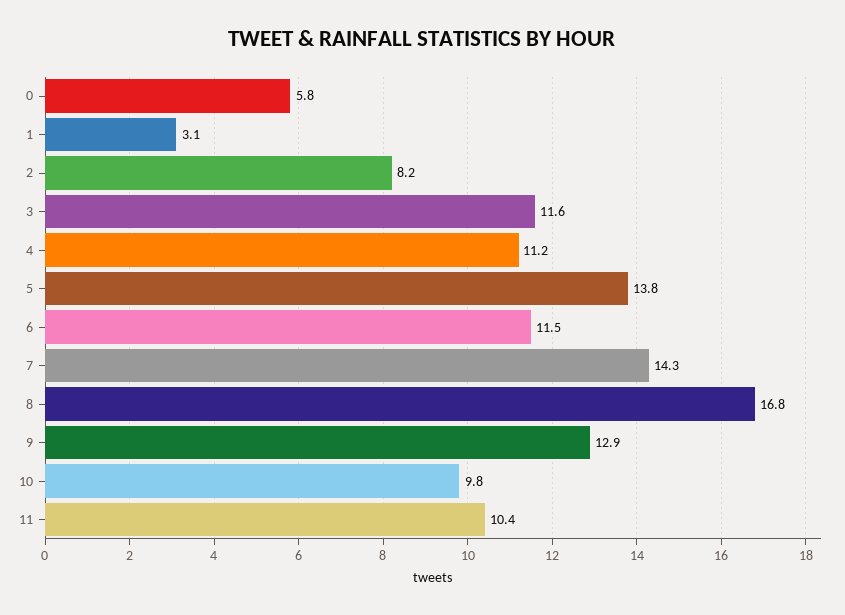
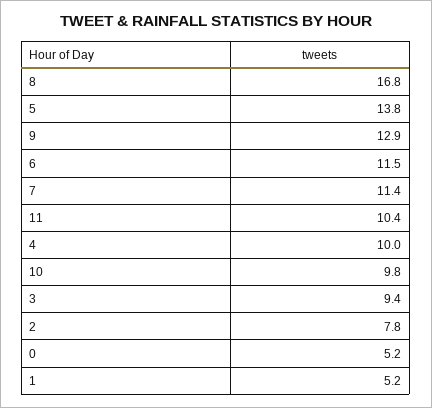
0: 5.8 -> 5.2
1: 3.1 -> 5.2
2: 8.2 -> 7.8
3: 11.6 -> 9.4
4: 11.2 -> 10
7: 14.3 -> 11.4

